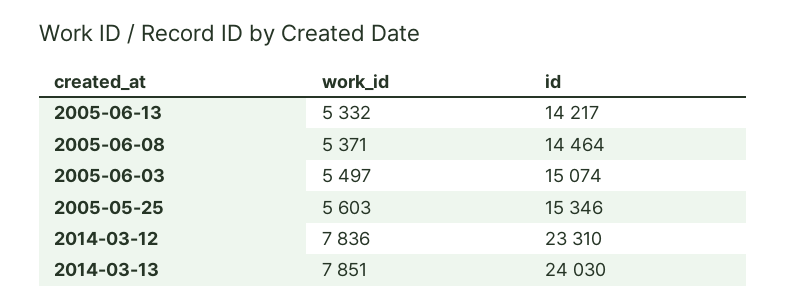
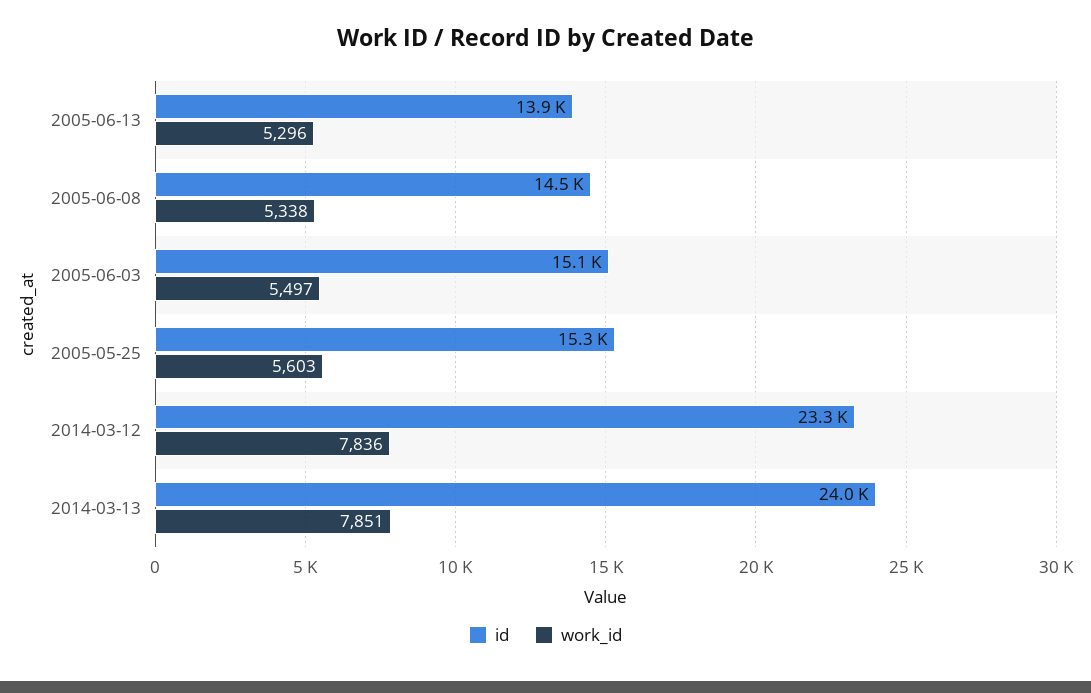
work_id, 2005-06-13: 5332 -> 5296
id, 2005-06-13: 14217 -> 13900
work_id, 2005-06-08: 5371 -> 5338

